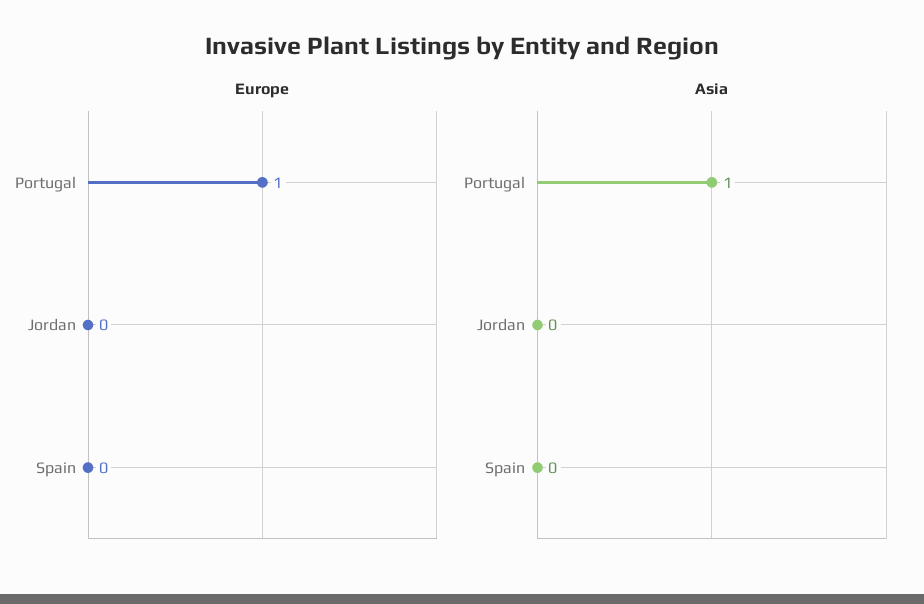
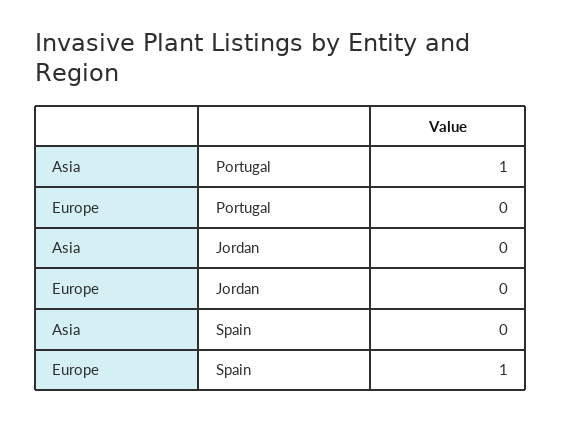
Europe, Portugal: 1 -> 0
Europe, Spain: 0 -> 1

